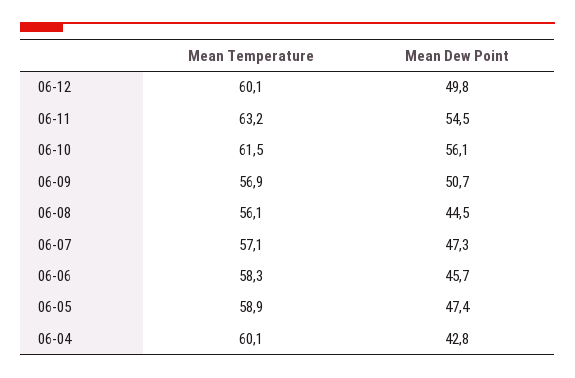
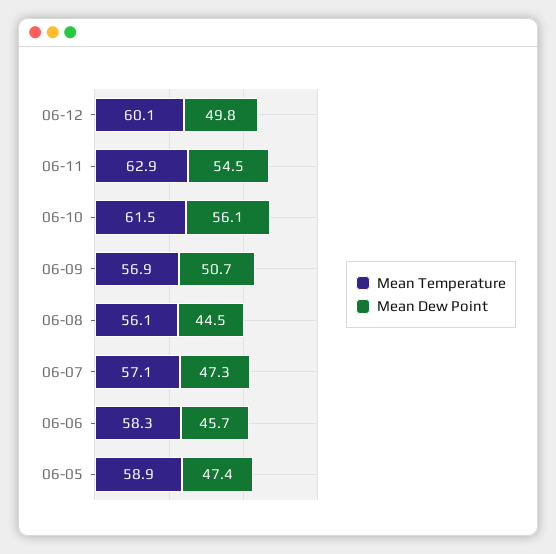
Mean Temperature, 06-11: 63.2 -> 62.9
Mean Temperature, 06-04: 60.1 -> none
Mean Dew Point, 06-04: 42.8 -> none

